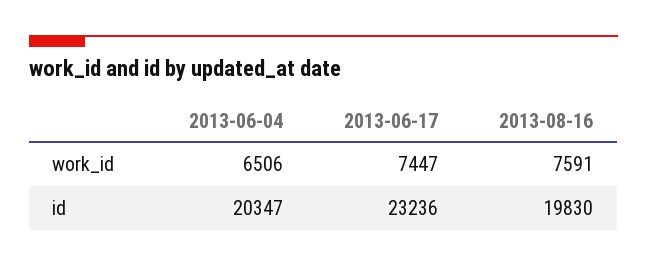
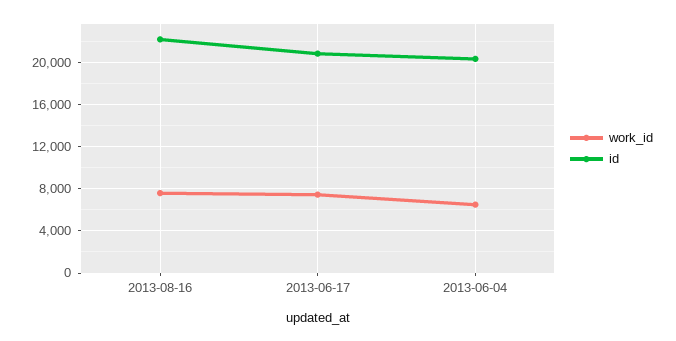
id, 2013-06-17: 23236 -> 21000
id, 2013-08-16: 19830 -> 22000

